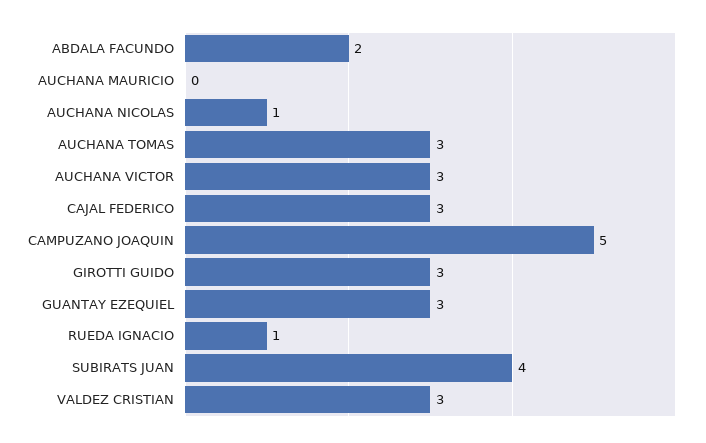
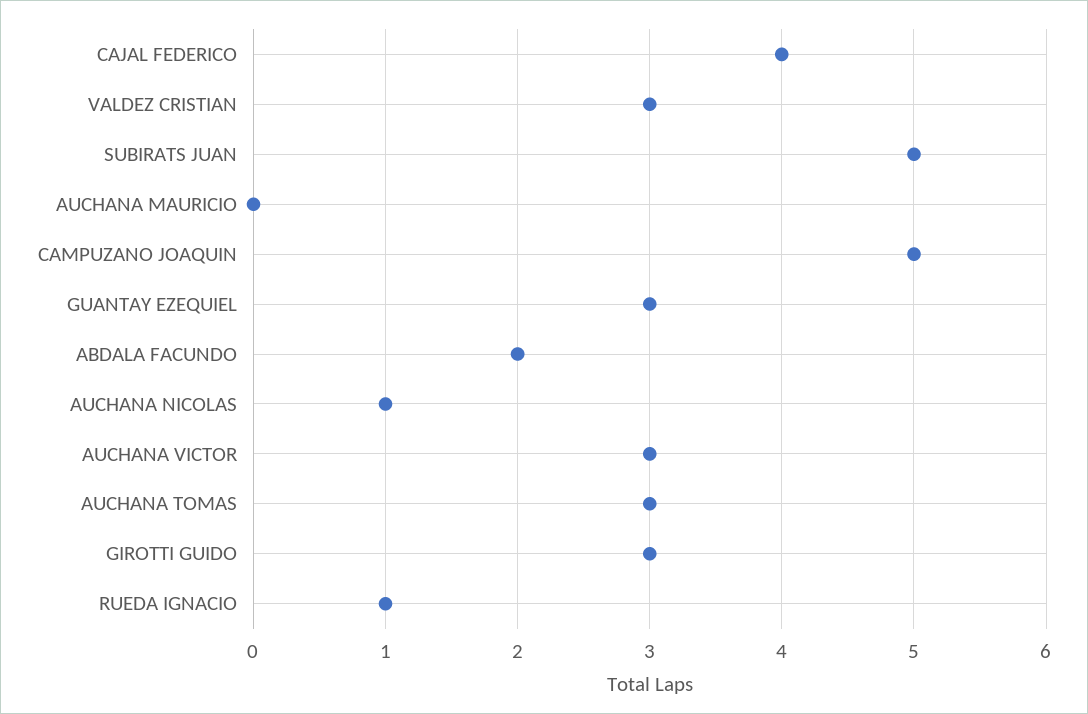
CAJAL FEDERICO: 3 -> 4
SUBIRATS JUAN: 4 -> 5

